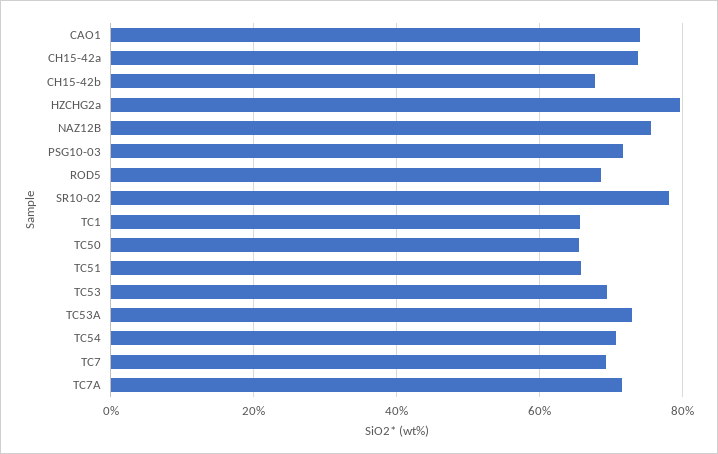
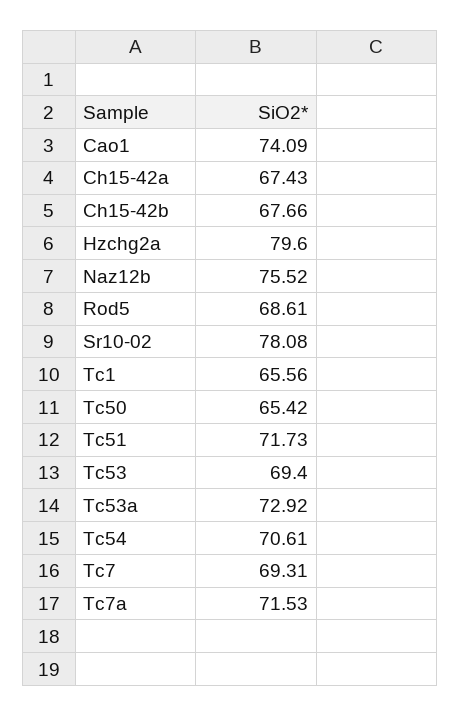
CH15-42a: 74 -> 67.43
PSG10-03: 72 -> none
TC51: 66 -> 71.73

